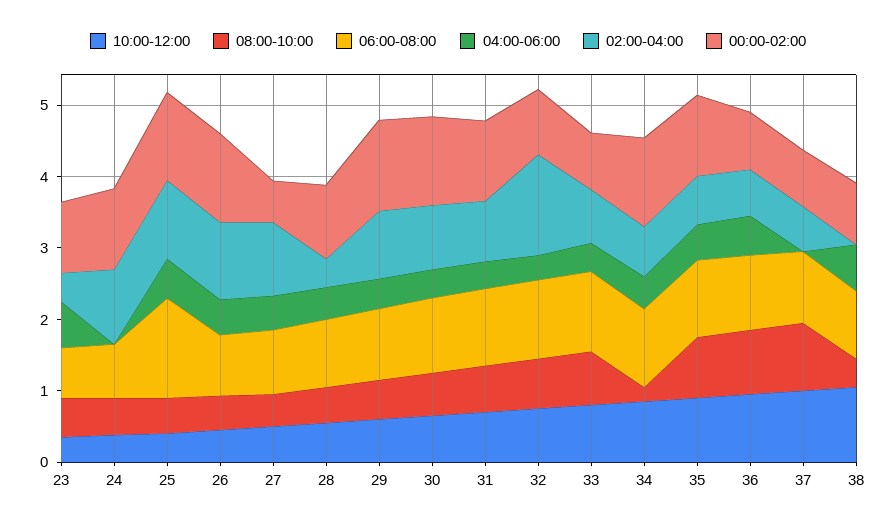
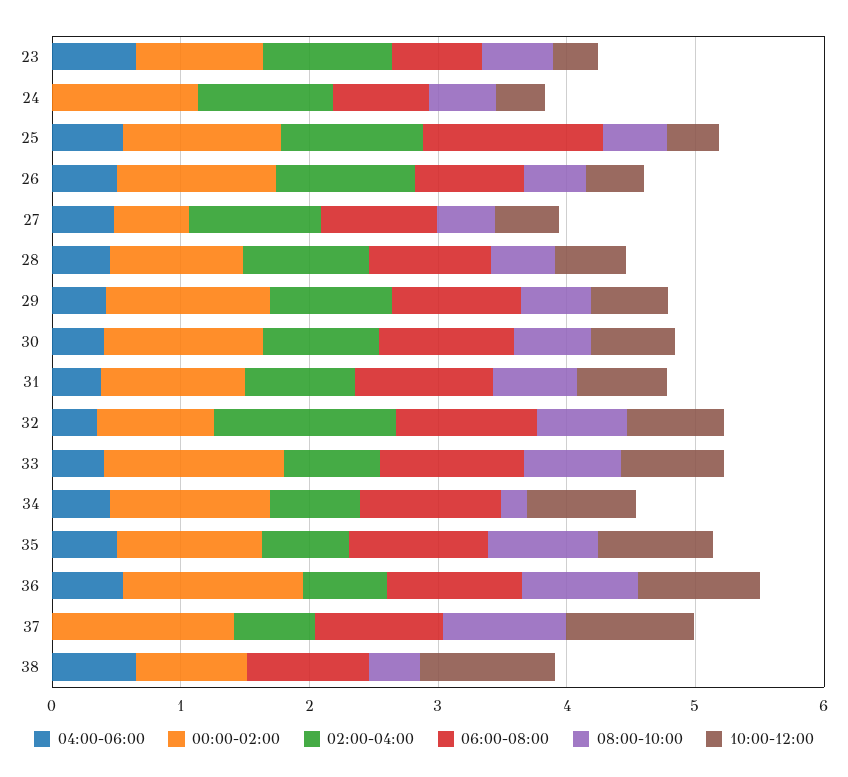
02:00-04:00, 23: 0.4 -> 1
02:00-04:00, 28: 0.4 -> 1
00:00-02:00, 33: 0.8 -> 1.4
00:00-02:00, 36: 0.8 -> 1.4
00:00-02:00, 37: 0.8 -> 1.4

